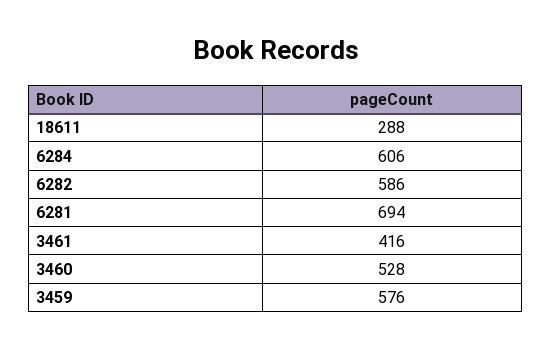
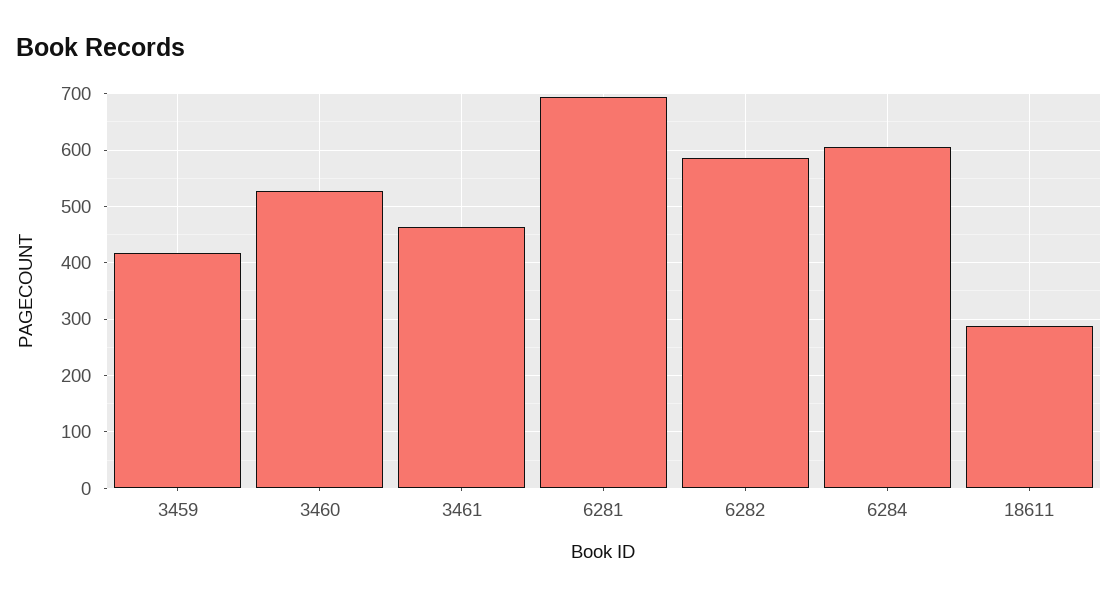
3461: 416 -> 460
3459: 576 -> 420

